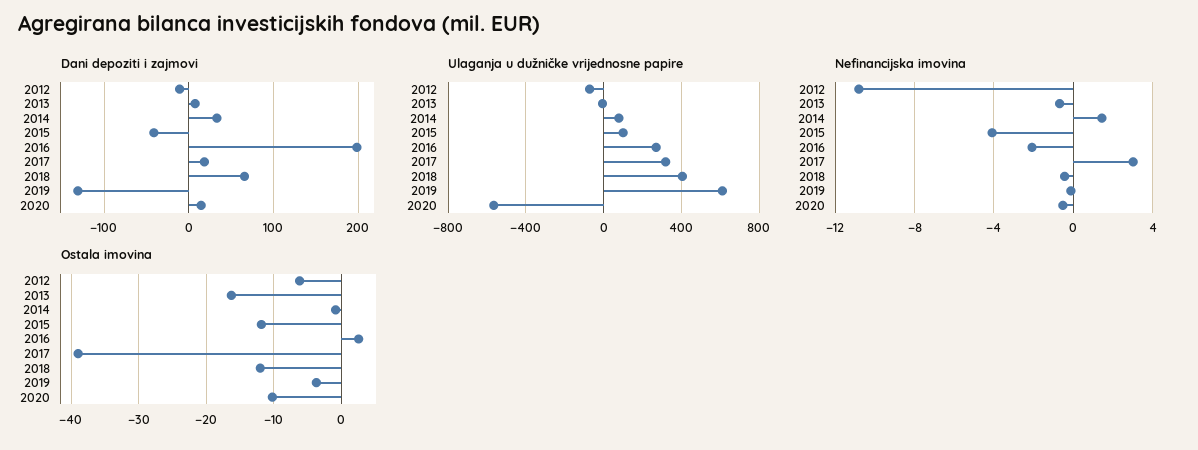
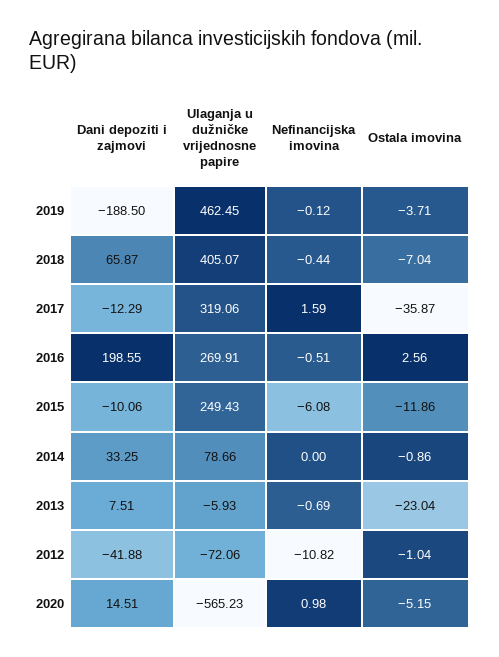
Dani depoziti i zajmovi, 2012: -10 -> -41.88
Dani depoziti i zajmovi, 2015: -40 -> -10.06
Dani depoziti i zajmovi, 2017: 20 -> -12.29
Dani depoziti i zajmovi, 2019: -130 -> -188.5
Ulaganja u dužničke vrijednosne papire, 2015: 100 -> 249.43
Ulaganja u dužničke vrijednosne papire, 2019: 600 -> 462.45
Nefinancijska imovina, 2014: 1.5 -> 0
Nefinancijska imovina, 2015: -4 -> -6.08
Nefinancijska imovina, 2016: -2 -> -0.51
Nefinancijska imovina, 2017: 3 -> 1.59
Nefinancijska imovina, 2020: -0.5 -> 0.98
Ostala imovina, 2012: -6 -> -1.04
Ostala imovina, 2013: -16 -> -23.04
Ostala imovina, 2017: -39 -> -35.87
Ostala imovina, 2018: -12 -> -7.04
Ostala imovina, 2020: -10 -> -5.15

